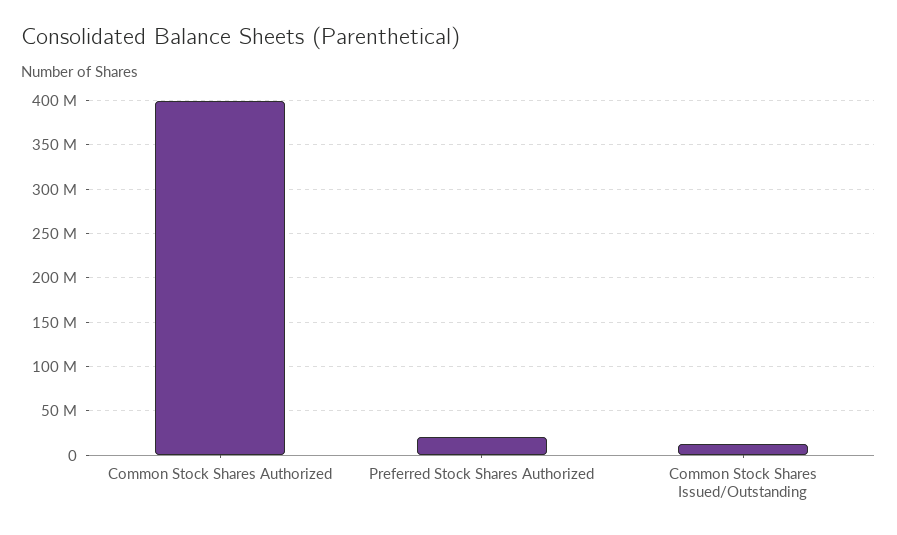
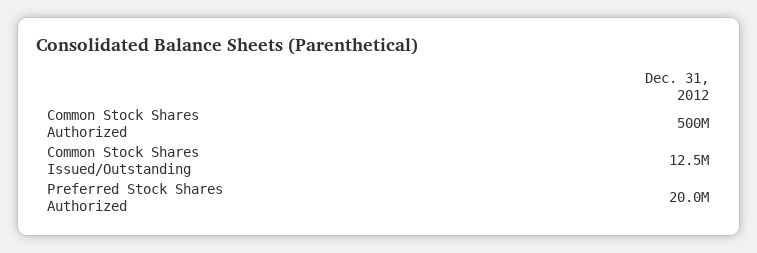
Common Stock Shares Authorized: 400000000 -> 500000000

